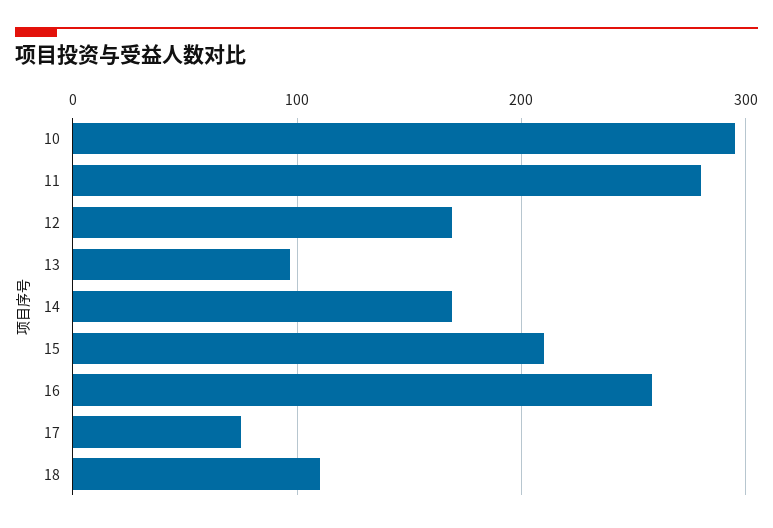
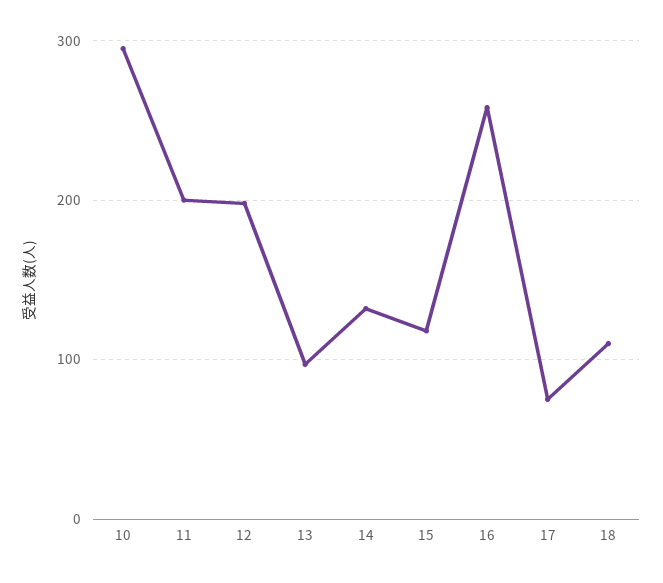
11: 280 -> 200
12: 170 -> 200
14: 170 -> 130
15: 210 -> 120

